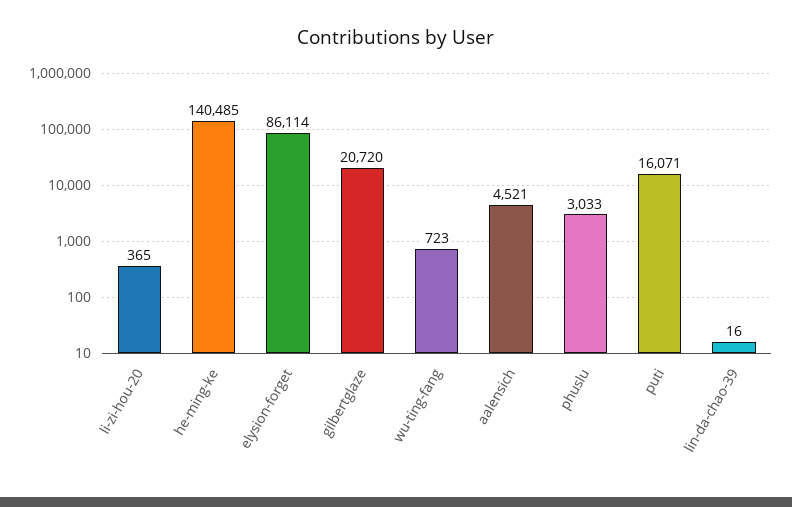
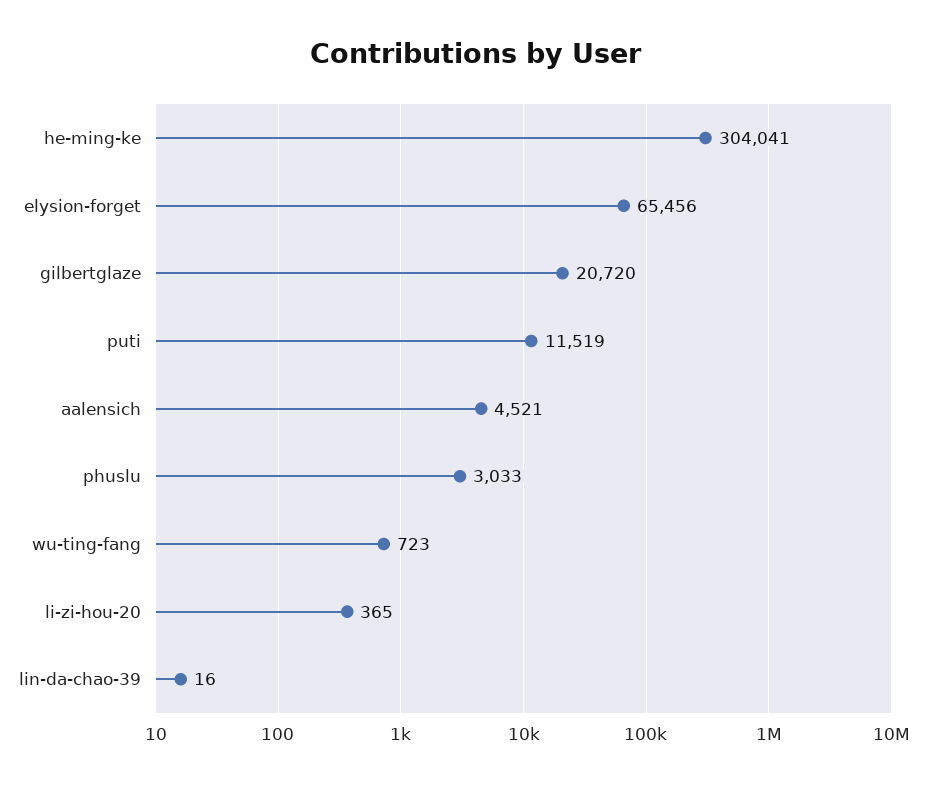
he-ming-ke: 140485 -> 304041
elysion-forget: 86114 -> 65456
puti: 16071 -> 11519

